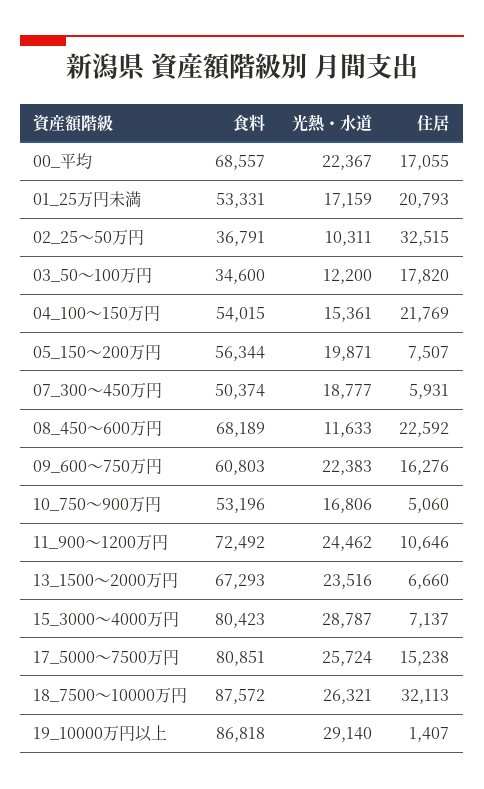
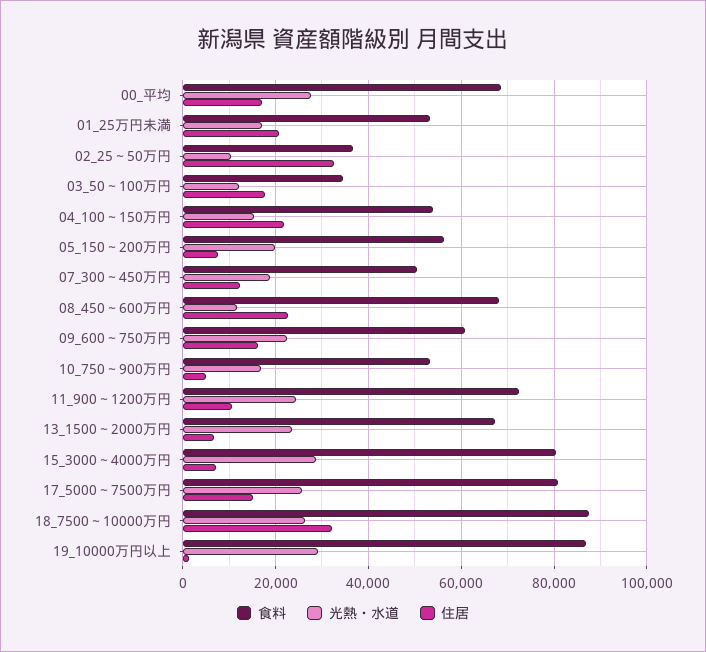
光熱・水道, 00_平均: 22367 -> 28000
住居, 07_300～450万円: 5931 -> 12000

